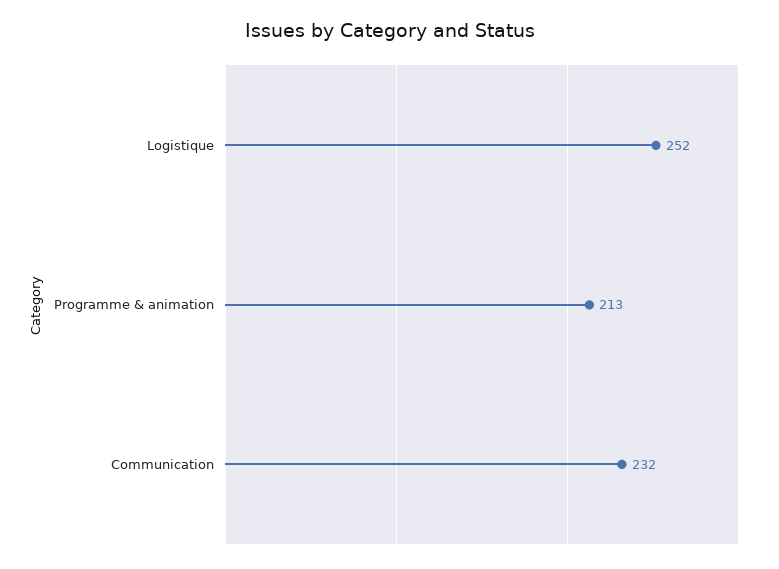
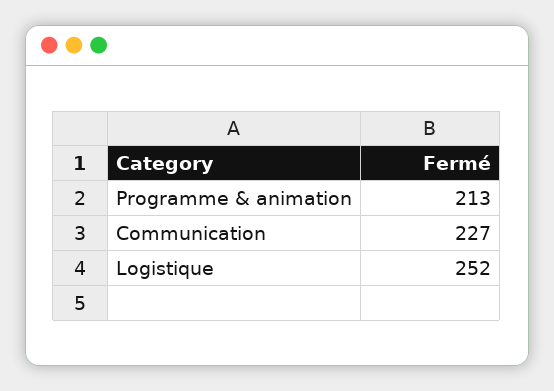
Communication: 232 -> 227

